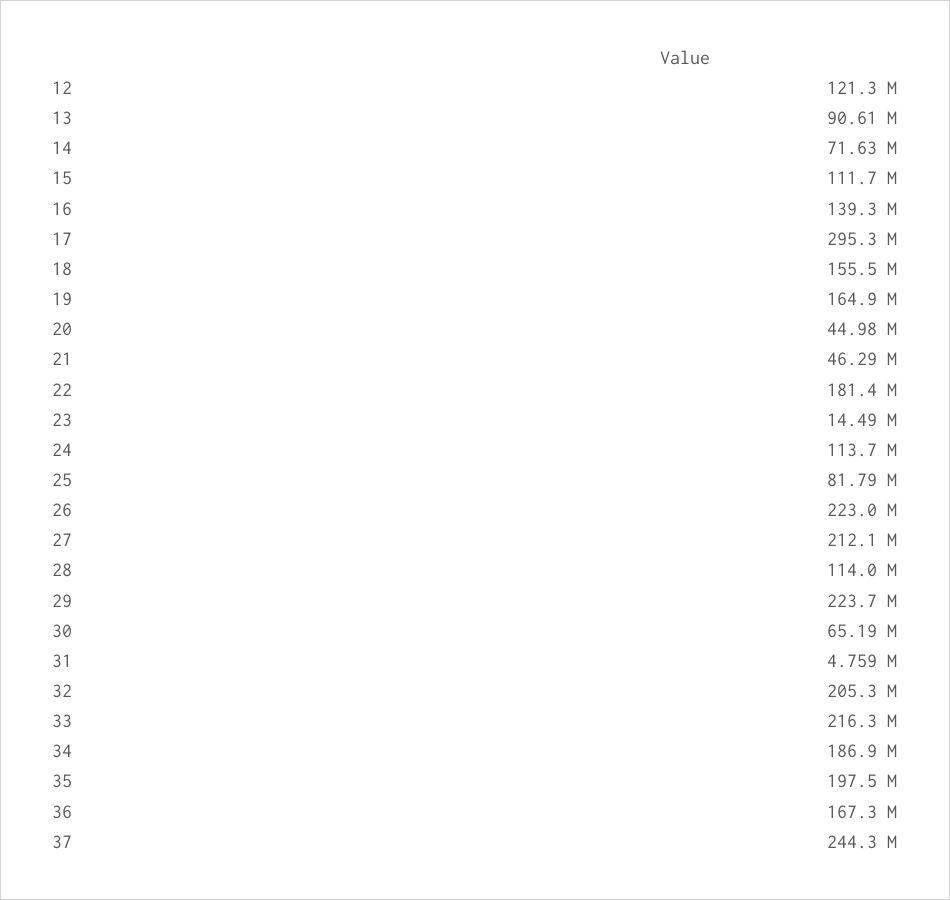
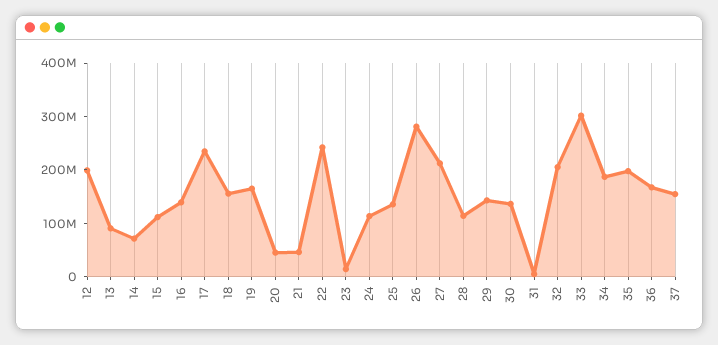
12: 121300000 -> 200000000
17: 295300000 -> 240000000
22: 181400000 -> 240000000
25: 81790000 -> 140000000
26: 223000000 -> 280000000
29: 223700000 -> 140000000
30: 65190000 -> 140000000
33: 216300000 -> 300000000
37: 244300000 -> 160000000

